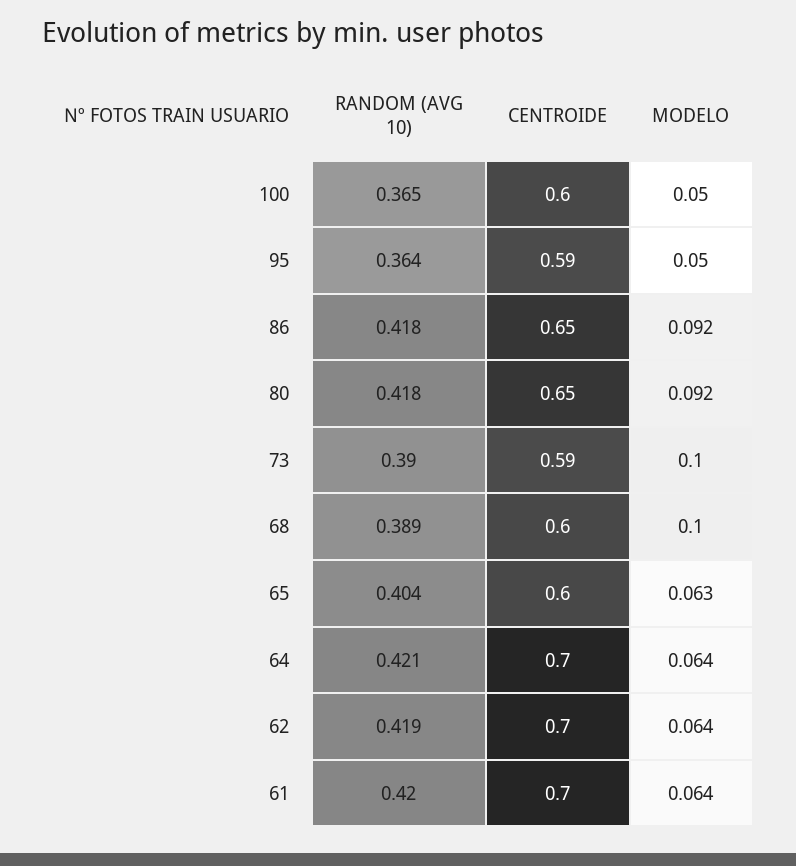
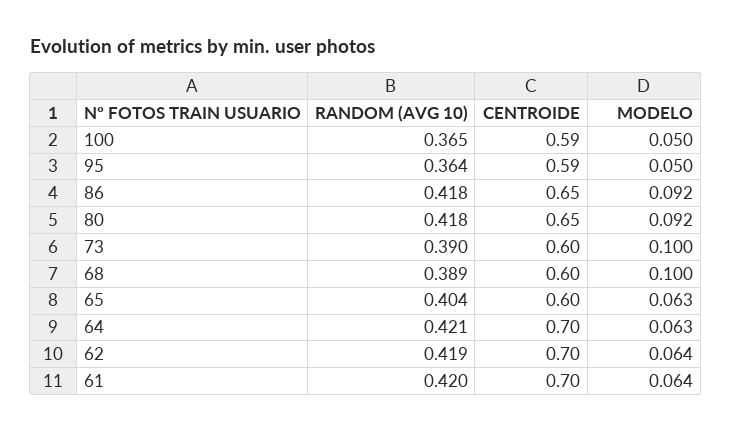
CENTROIDE, 100: 0.6 -> 0.59
CENTROIDE, 73: 0.59 -> 0.6
MODELO, 64: 0.064 -> 0.063

